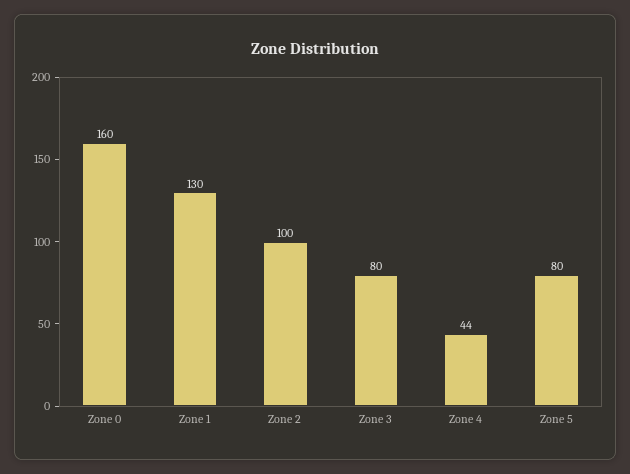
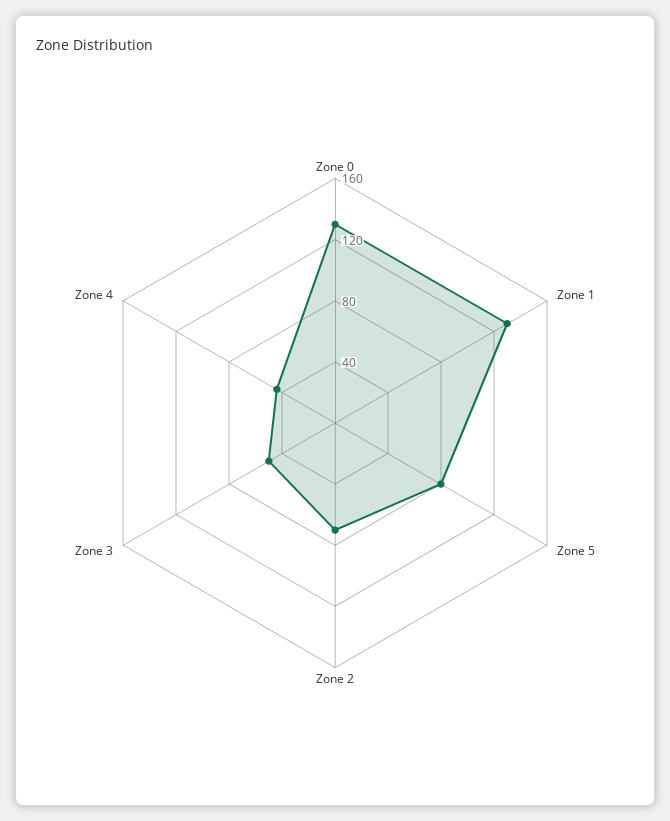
Zone 0: 160 -> 130
Zone 2: 100 -> 70
Zone 3: 80 -> 50

